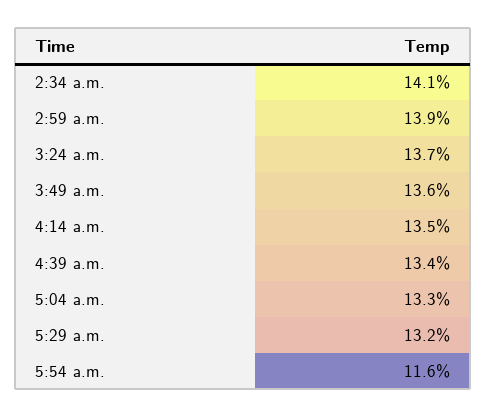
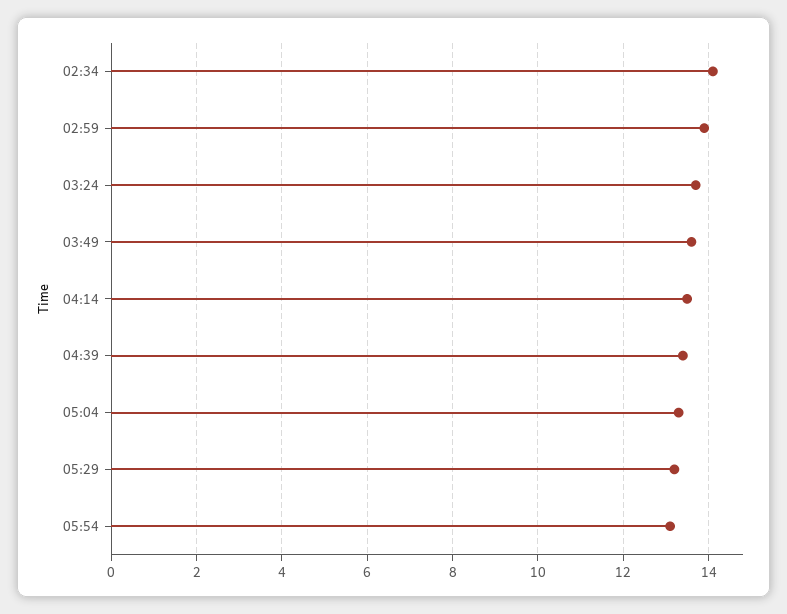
5:54 a.m.: 11.6 -> 13

